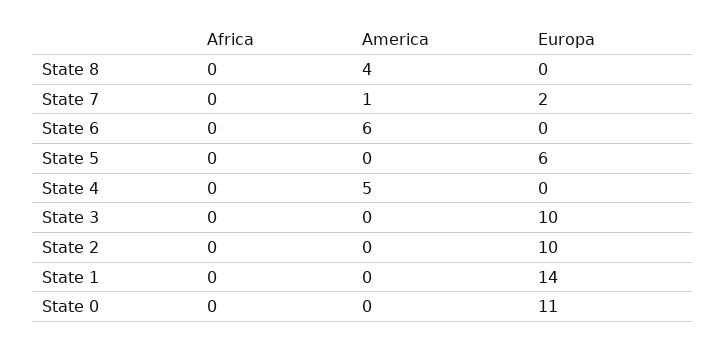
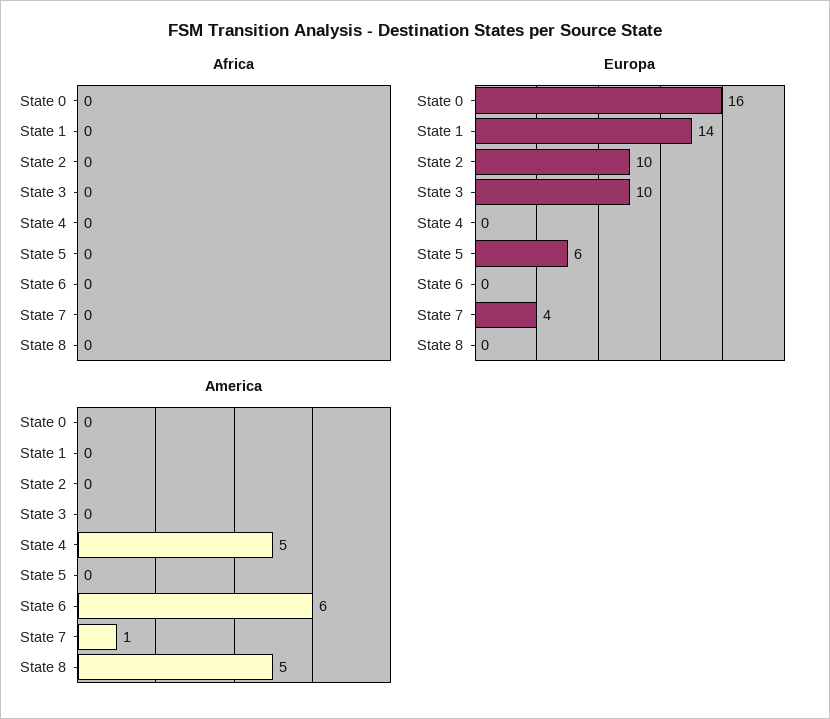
America, State 8: 4 -> 5
Europa, State 7: 2 -> 4
Europa, State 0: 11 -> 16

